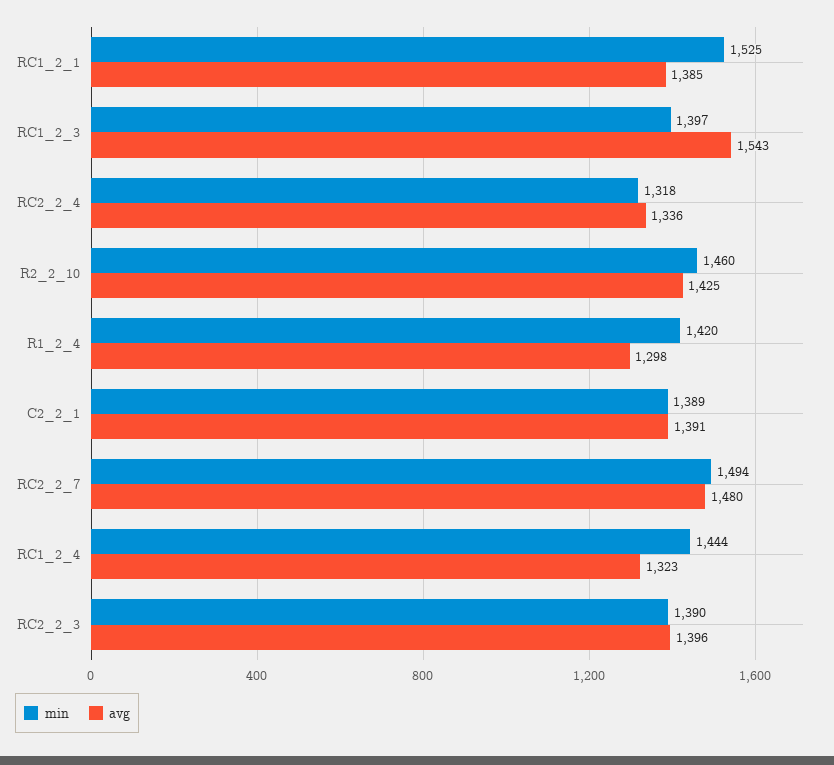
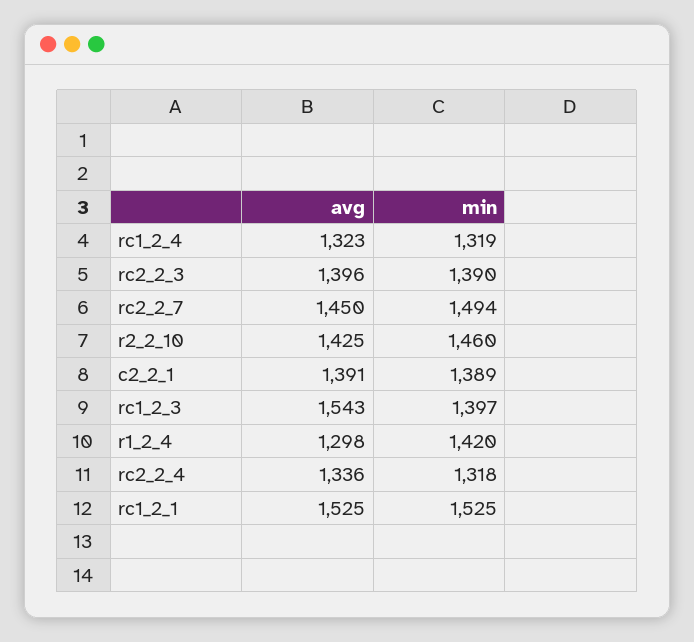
avg, RC1_2_1: 1385 -> 1525
avg, RC2_2_7: 1480 -> 1450
min, RC1_2_4: 1444 -> 1319

